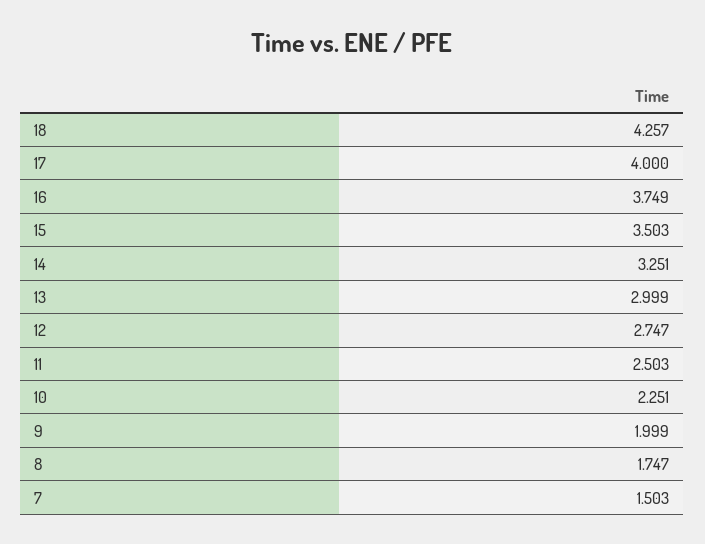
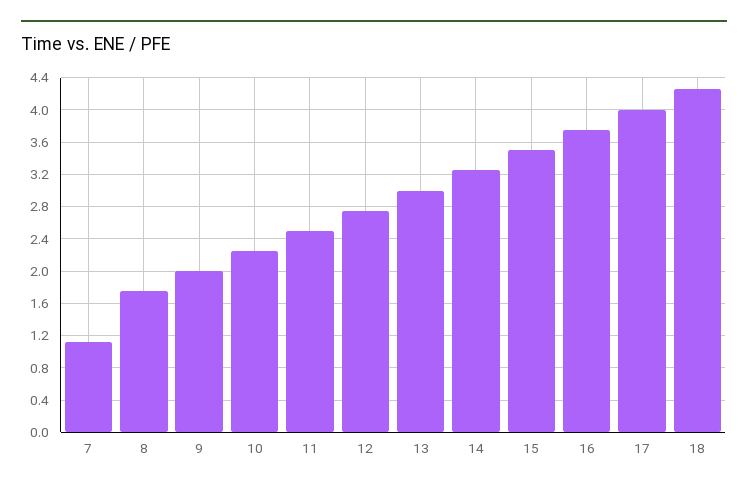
7: 1.503 -> 1.1

